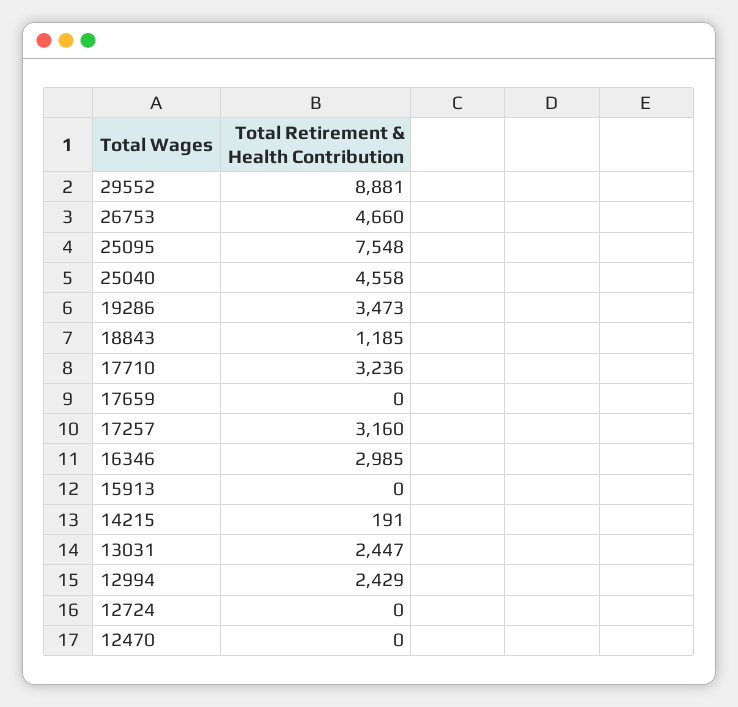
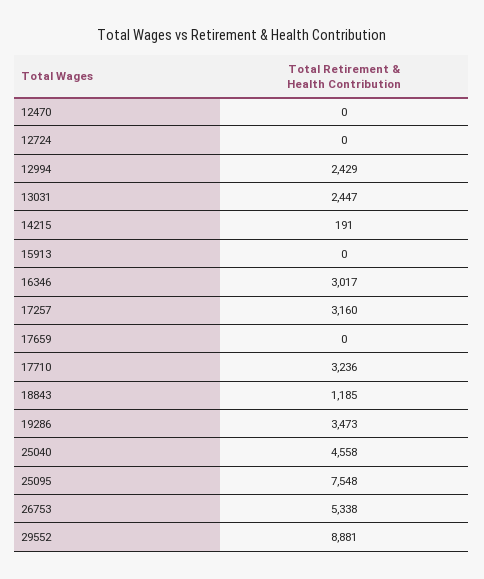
26753: 4660 -> 5338
16346: 2985 -> 3017

